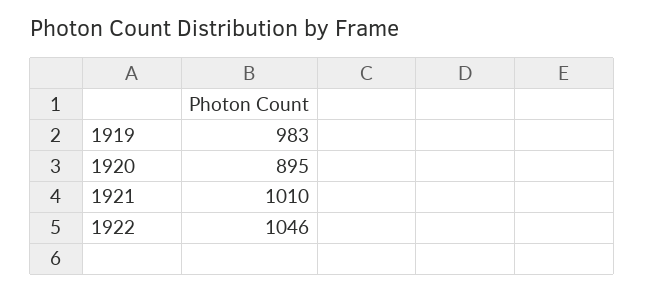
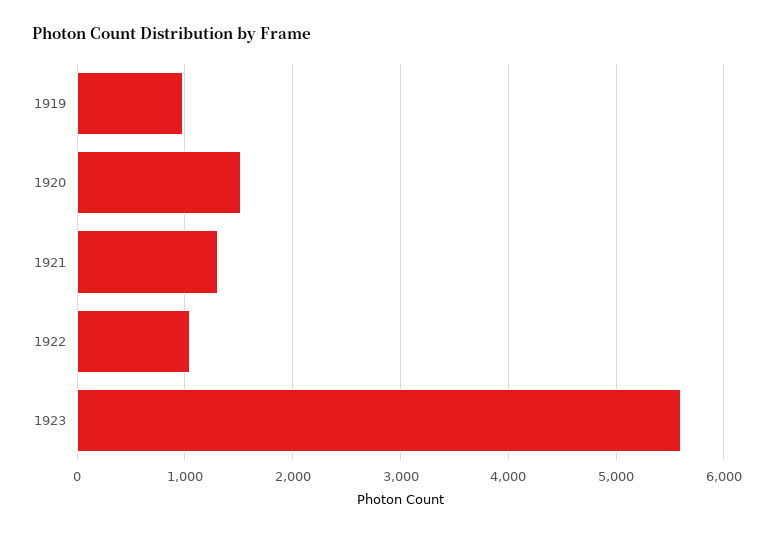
1920: 895 -> 1500
1921: 1010 -> 1300
1923: none -> 5600

